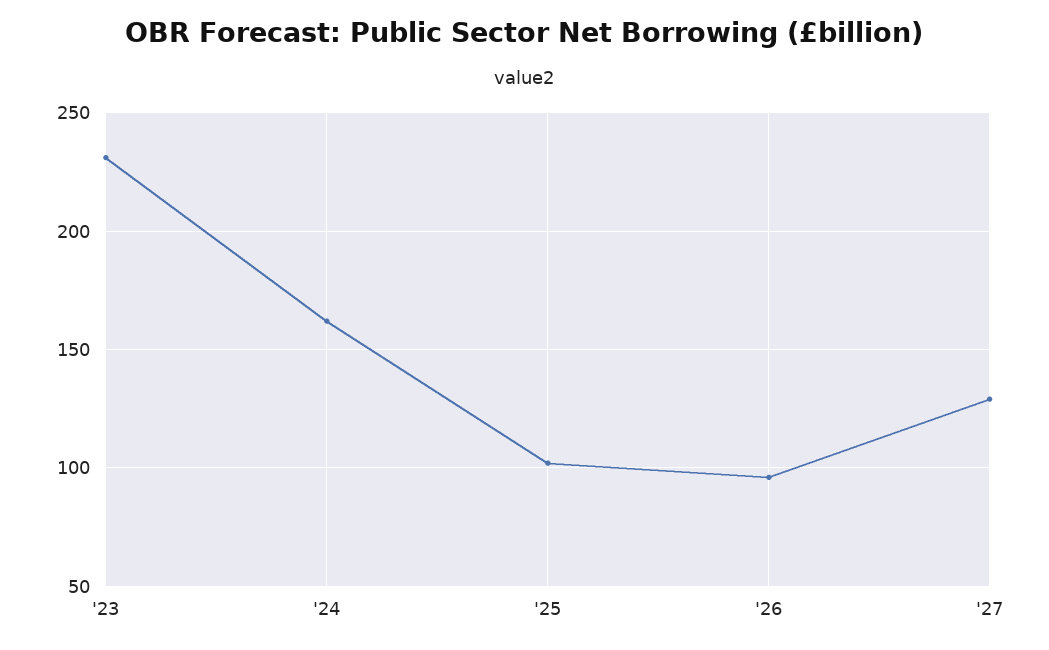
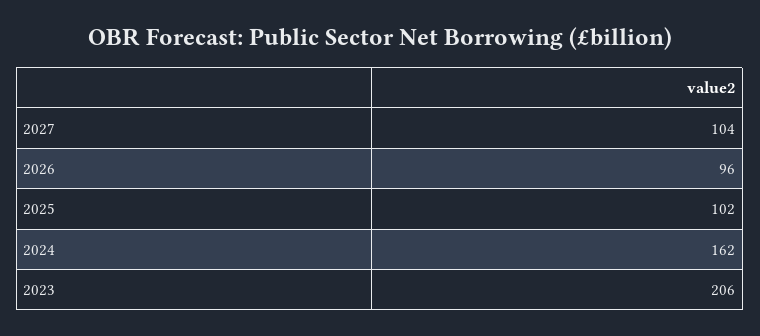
'23: 230 -> 206
'27: 130 -> 104

